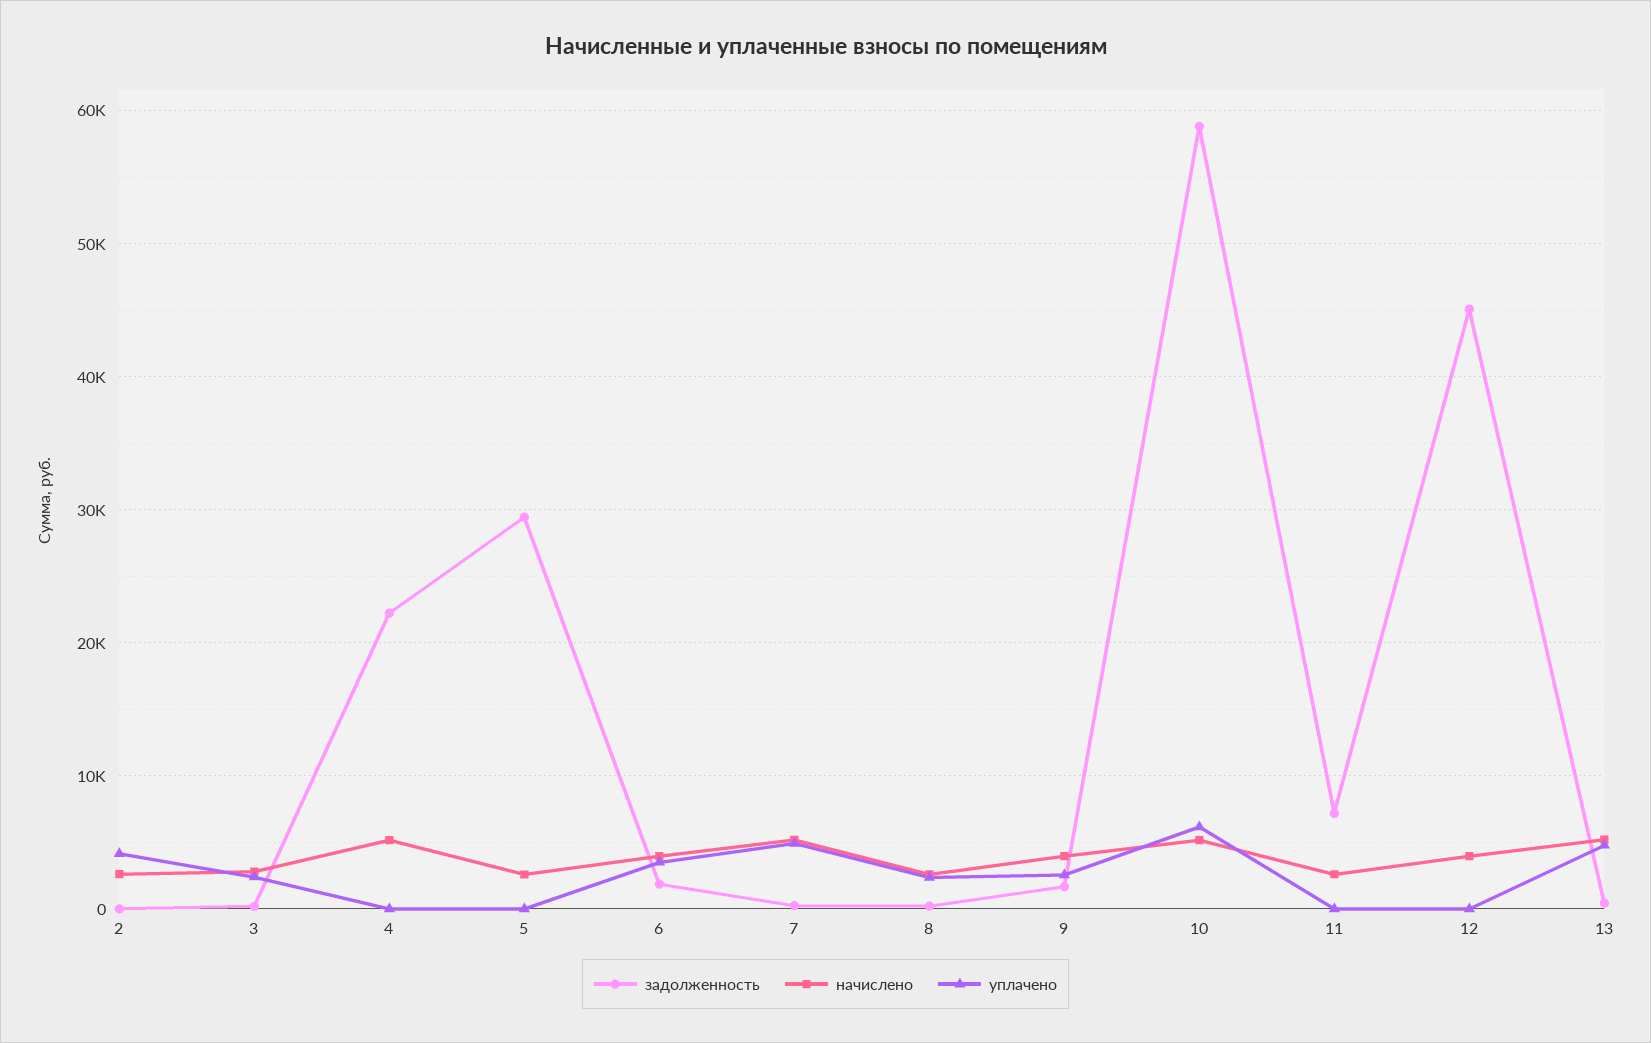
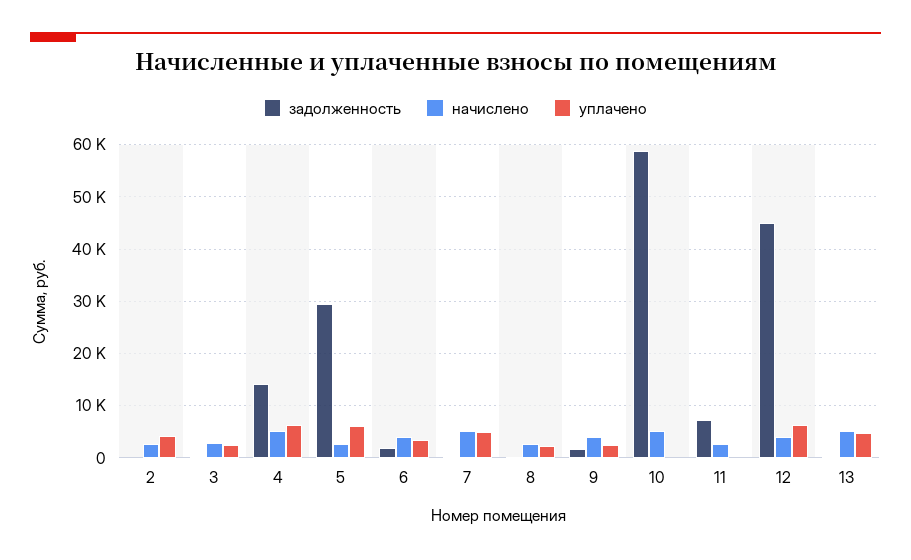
задолженность, 4: 22000 -> 14000
уплачено, 4: 0 -> 6000
уплачено, 5: 0 -> 6000
уплачено, 10: 6000 -> 0
уплачено, 12: 0 -> 6000

